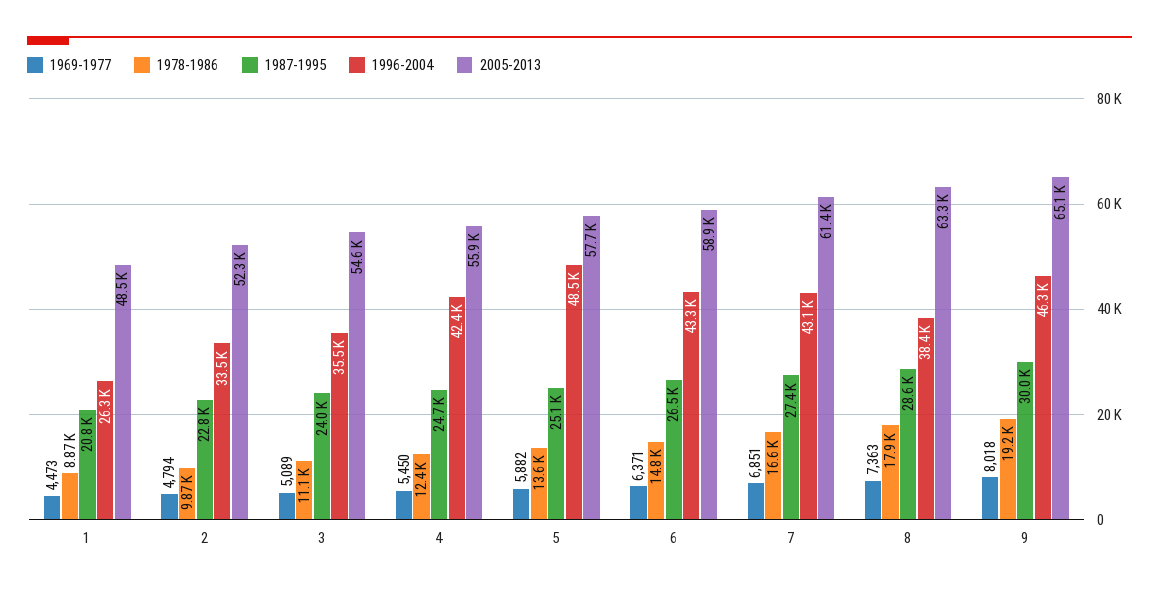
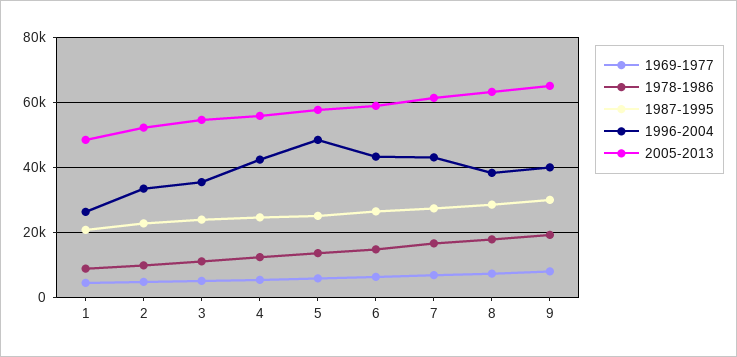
1996-2004, 9: 46300 -> 40000

